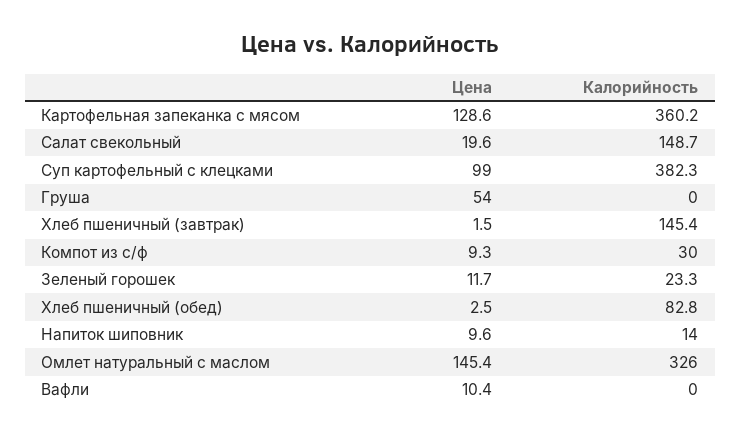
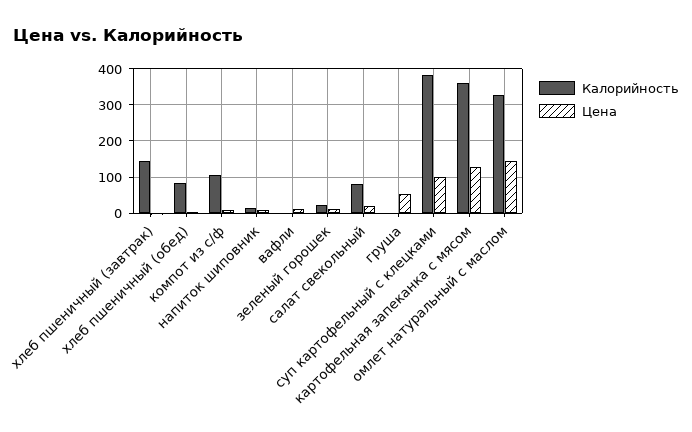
Калорийность, Салат свекольный: 148.7 -> 80
Калорийность, Компот из с/ф: 30 -> 100

